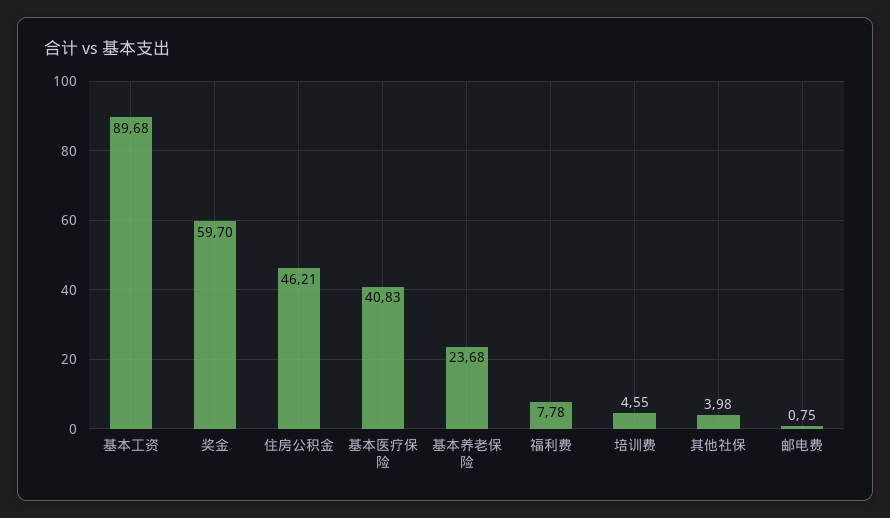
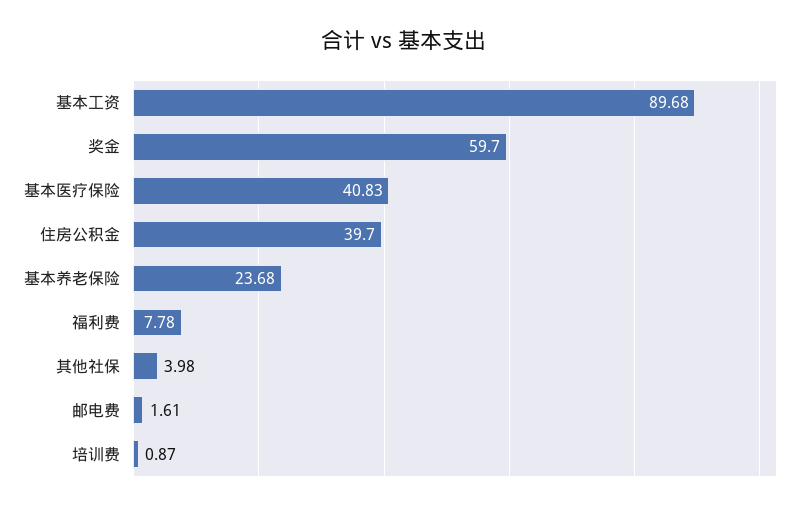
住房公积金: 46.21 -> 39.7
培训费: 4.55 -> 0.87
邮电费: 0.75 -> 1.61

